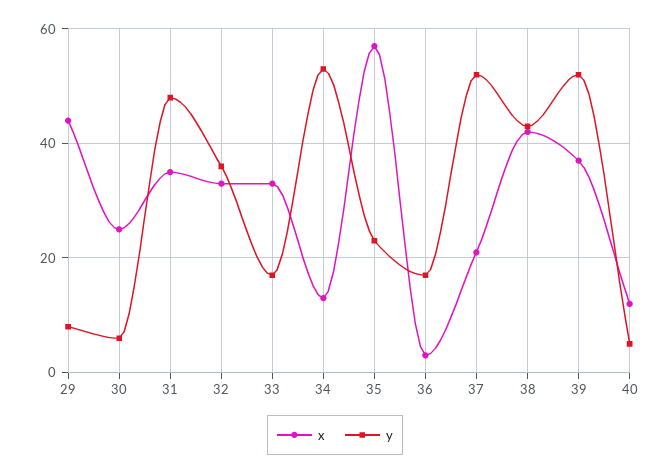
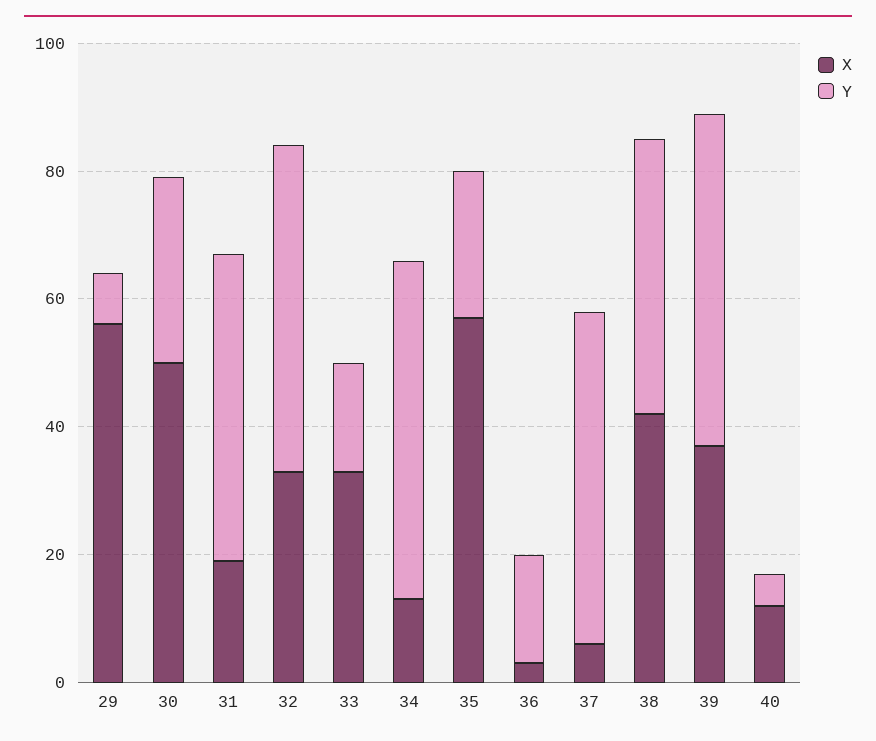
x, 29: 45 -> 55
x, 30: 25 -> 50
y, 30: 5 -> 30
x, 31: 35 -> 20
y, 32: 35 -> 50
x, 37: 20 -> 5

